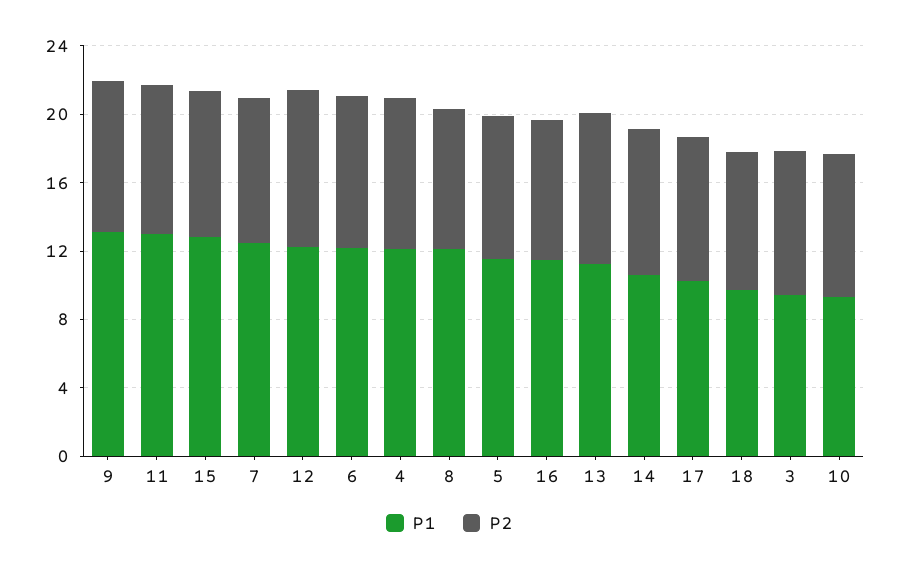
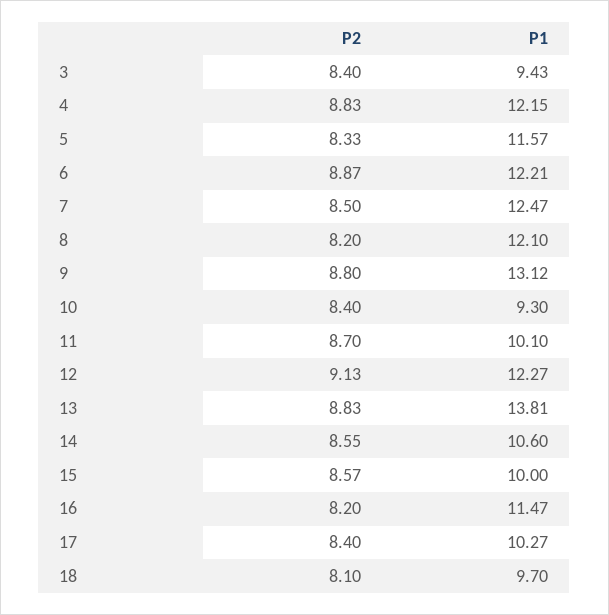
P1, 11: 13 -> 10.1
P1, 15: 13 -> 10
P1, 13: 11 -> 13.81

